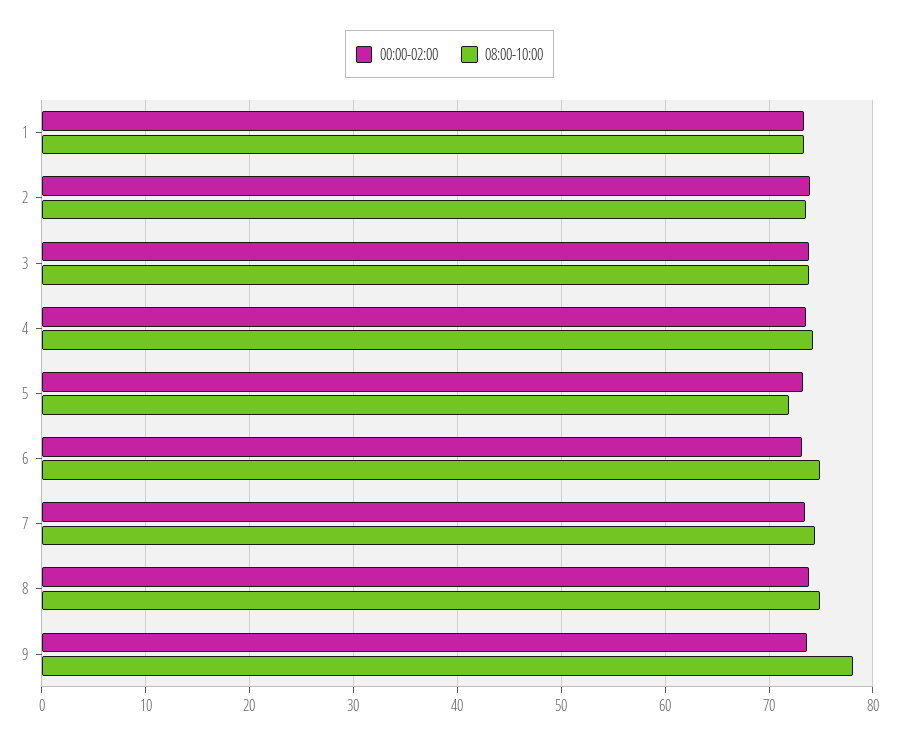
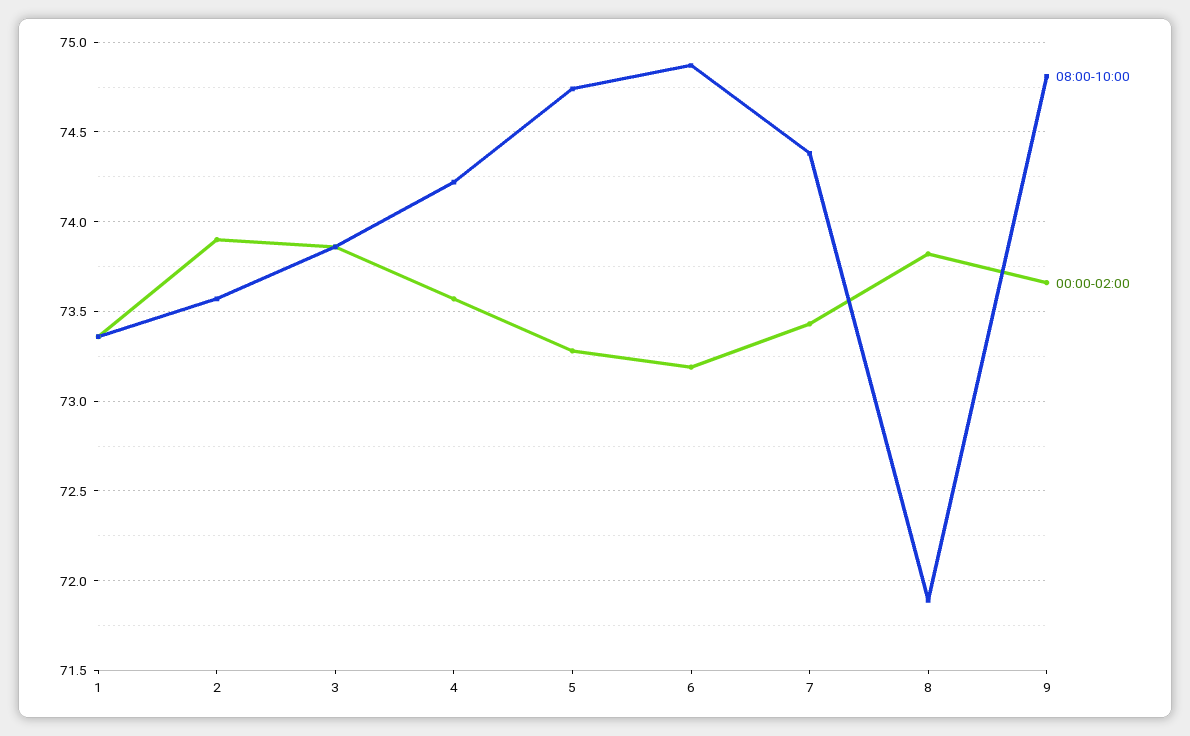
08:00-10:00, 5: 72 -> 74.75
08:00-10:00, 8: 75 -> 71.9
08:00-10:00, 9: 78 -> 74.8

